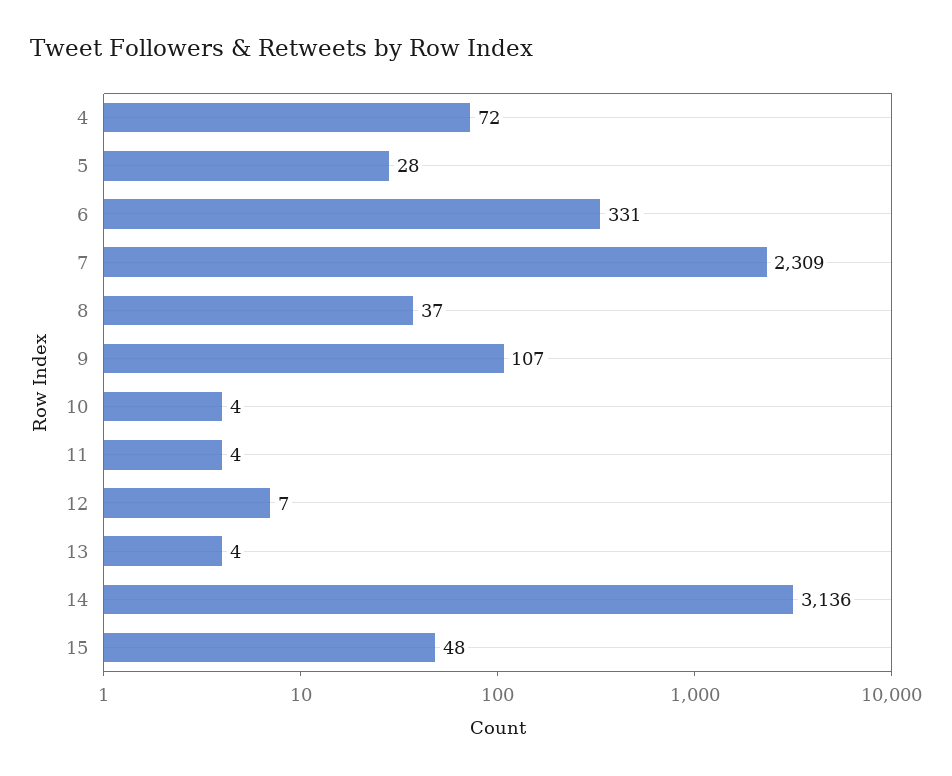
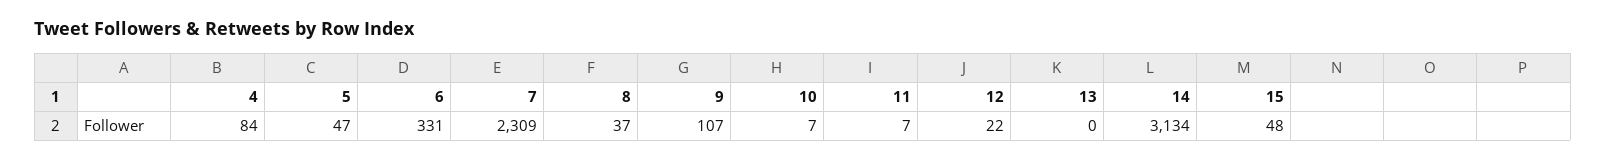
4: 72 -> 84
5: 28 -> 47
10: 4 -> 7
11: 4 -> 7
12: 7 -> 22
13: 4 -> 0
14: 3136 -> 3134

